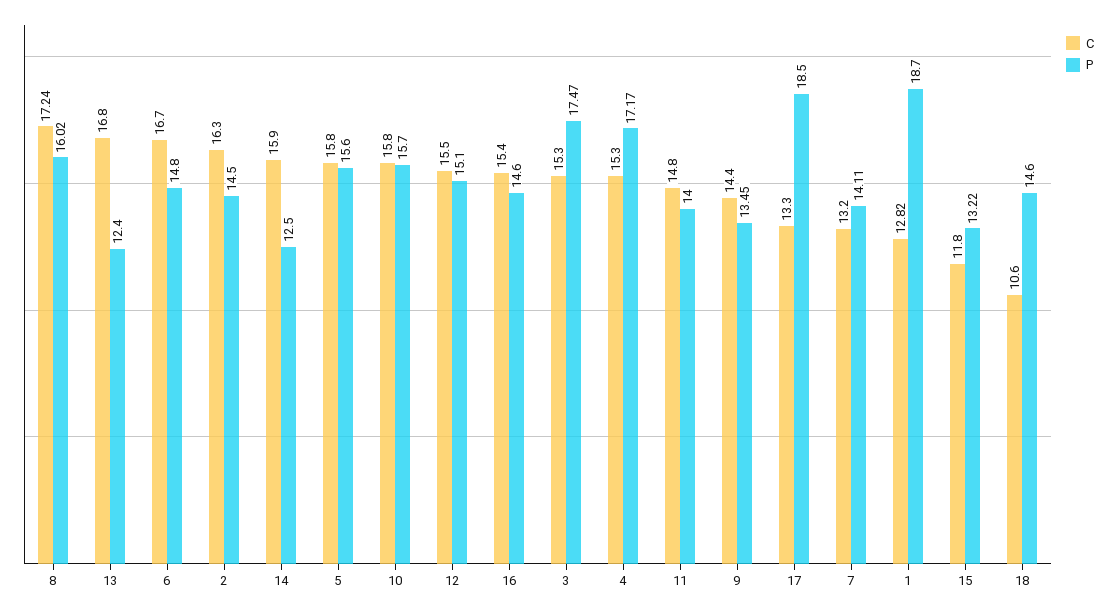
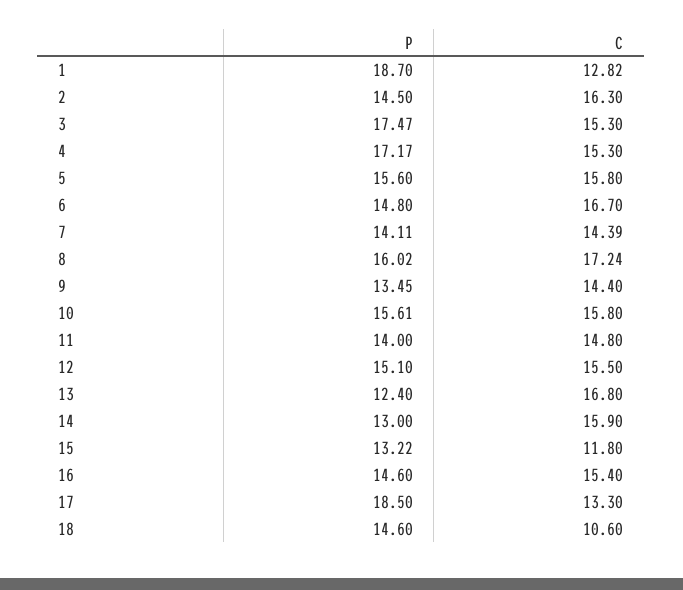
P, 14: 12.5 -> 13
P, 10: 15.7 -> 15.61
C, 7: 13.2 -> 14.39

